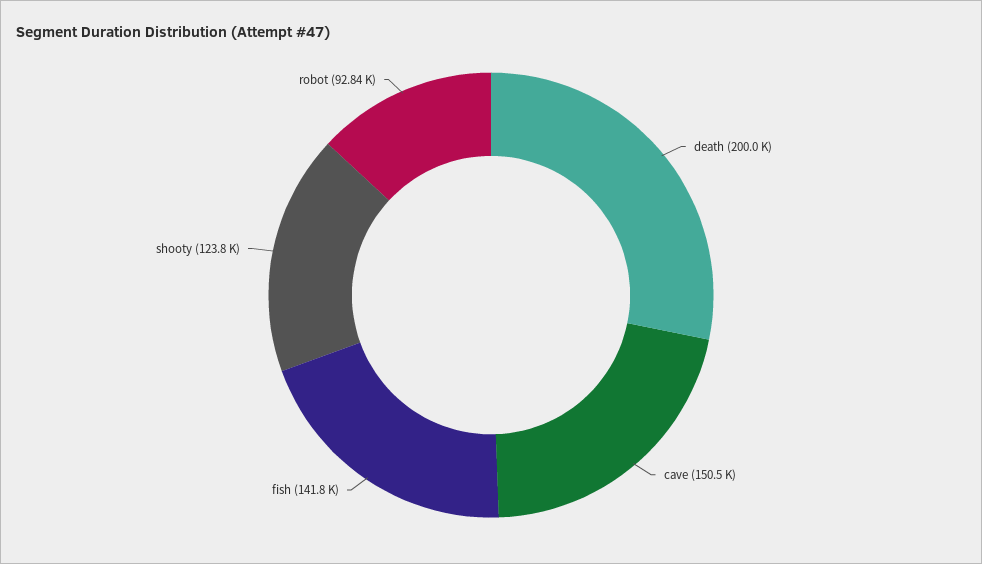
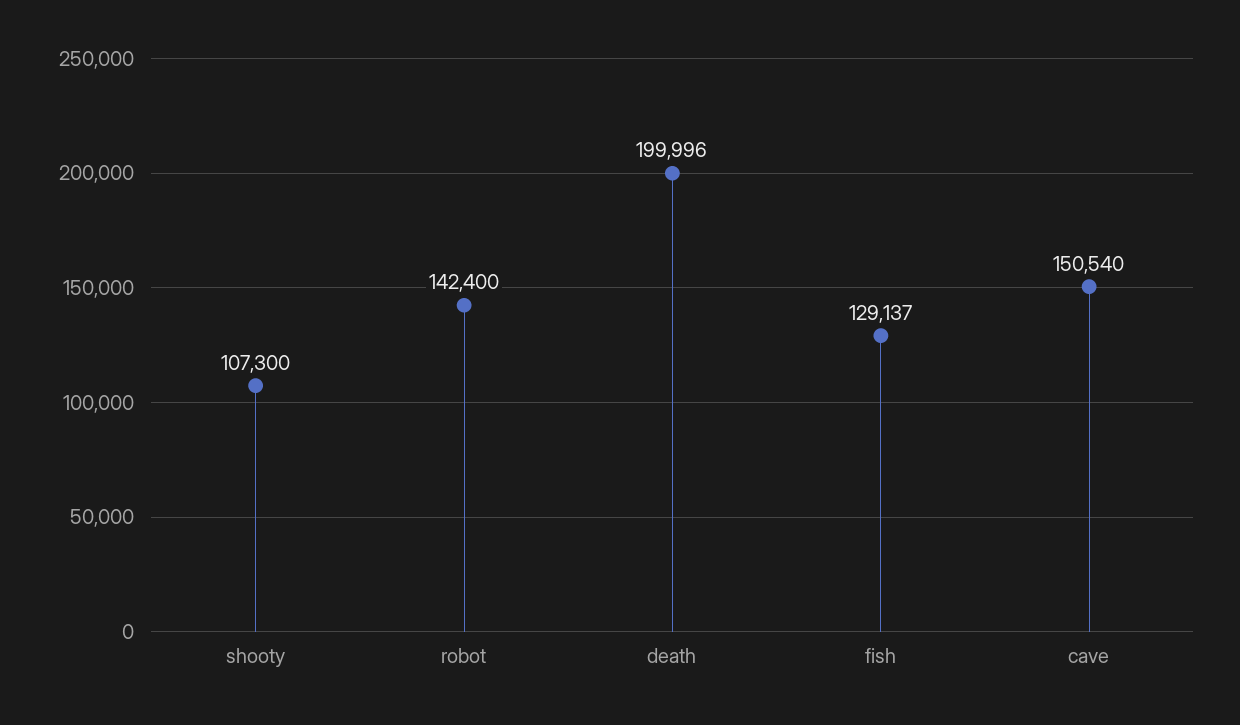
fish: 141800 -> 129137
shooty: 123800 -> 107300
robot: 92840 -> 142400

